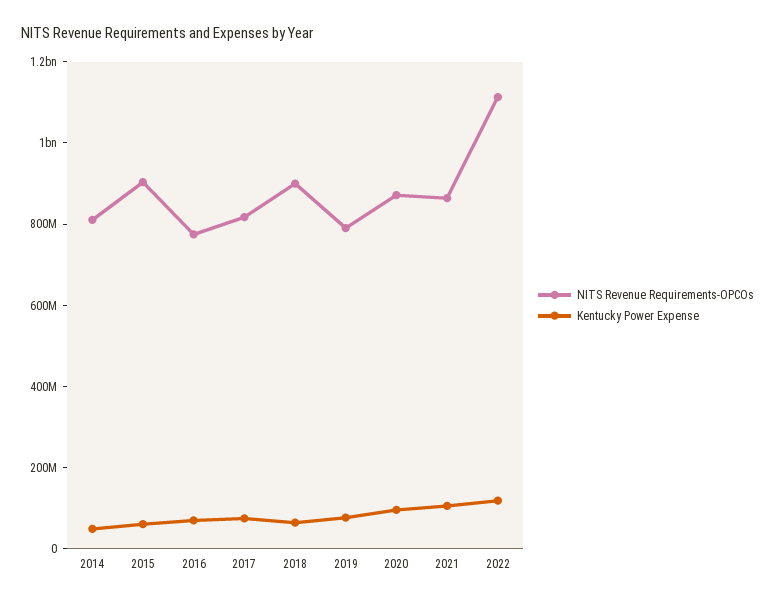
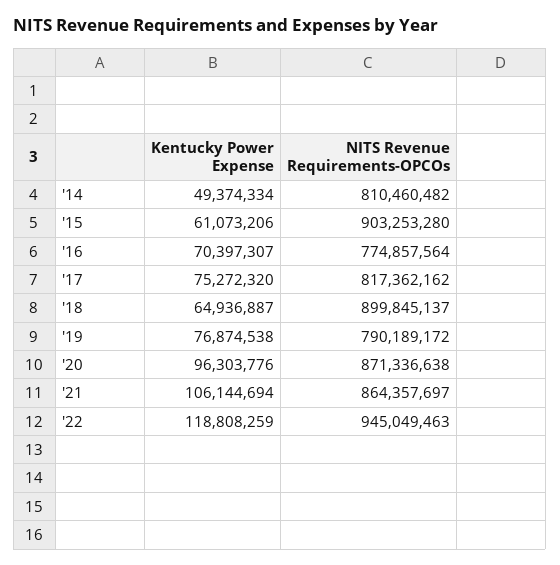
NITS Revenue Requirements-OPCOs, 2022: 1100000000 -> 945049463

